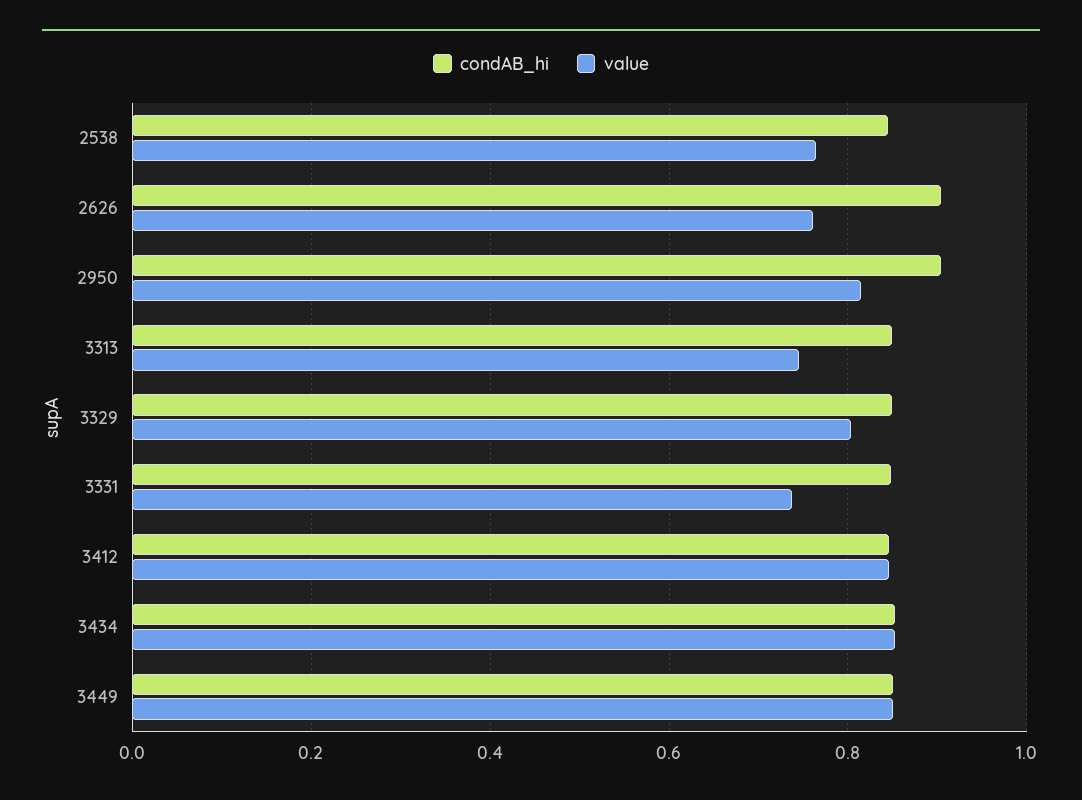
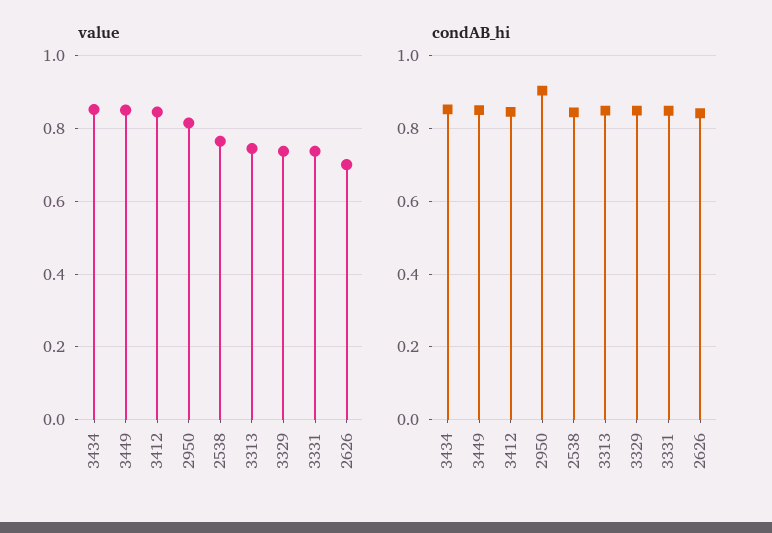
condAB_hi, 2626: 0.9 -> 0.84
value, 2626: 0.76 -> 0.7
value, 3329: 0.8 -> 0.74

